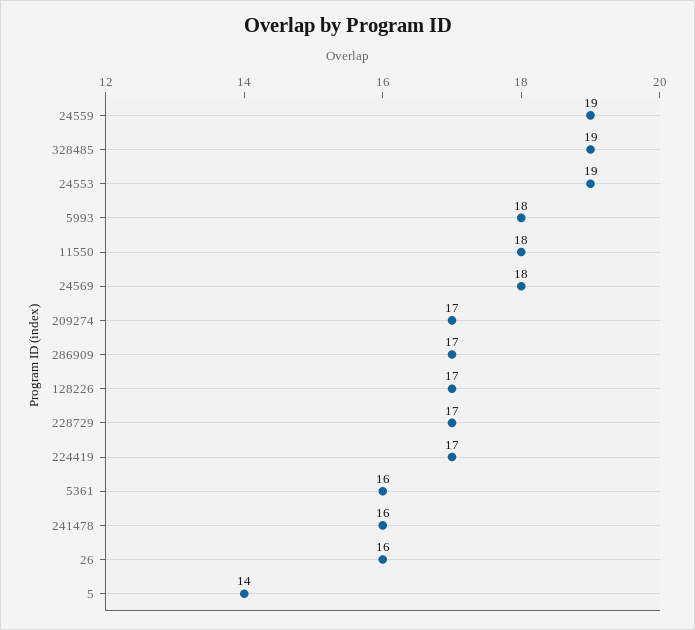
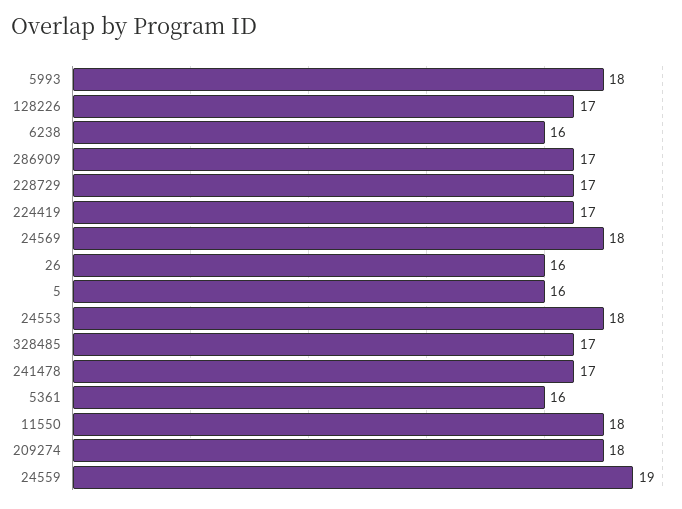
328485: 19 -> 17
24553: 19 -> 18
209274: 17 -> 18
241478: 16 -> 17
5: 14 -> 16
6238: none -> 16

